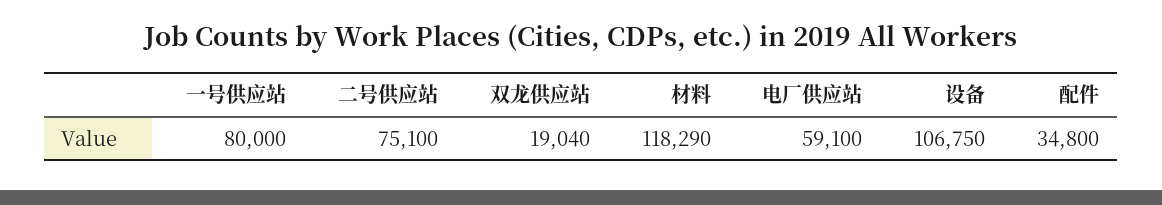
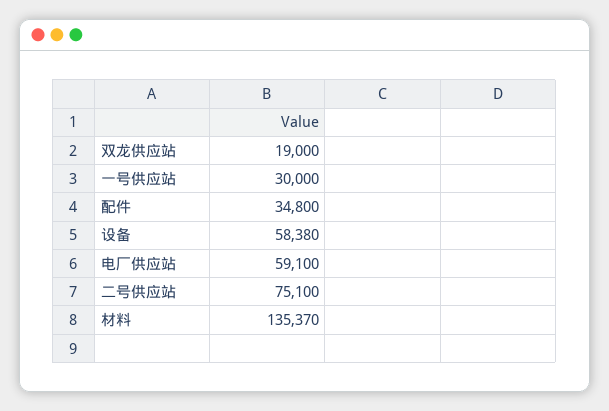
一号供应站: 80000 -> 30000
双龙供应站: 19040 -> 19000
材料: 118290 -> 135370
设备: 106750 -> 58380

